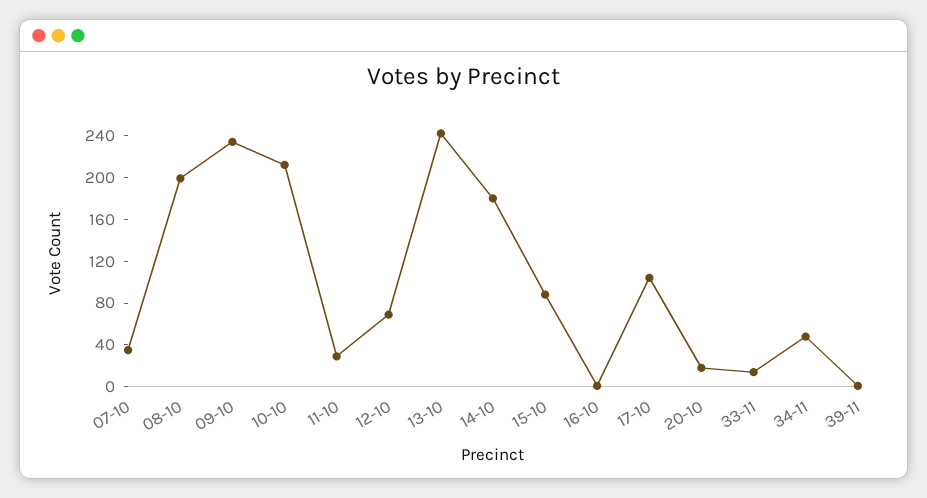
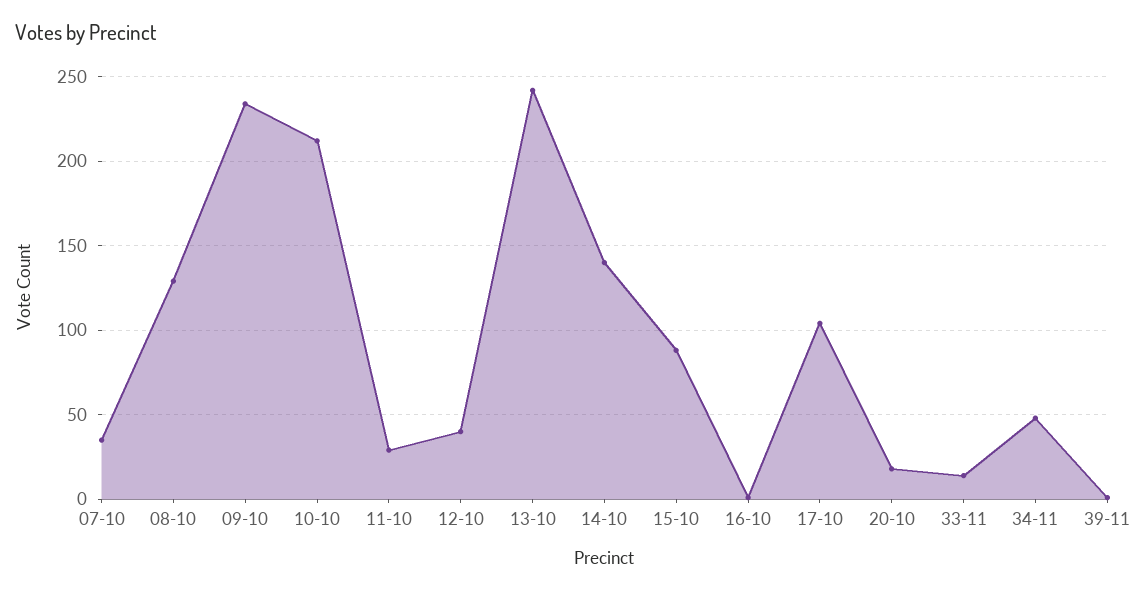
08-10: 200 -> 130
12-10: 70 -> 40
14-10: 180 -> 140

